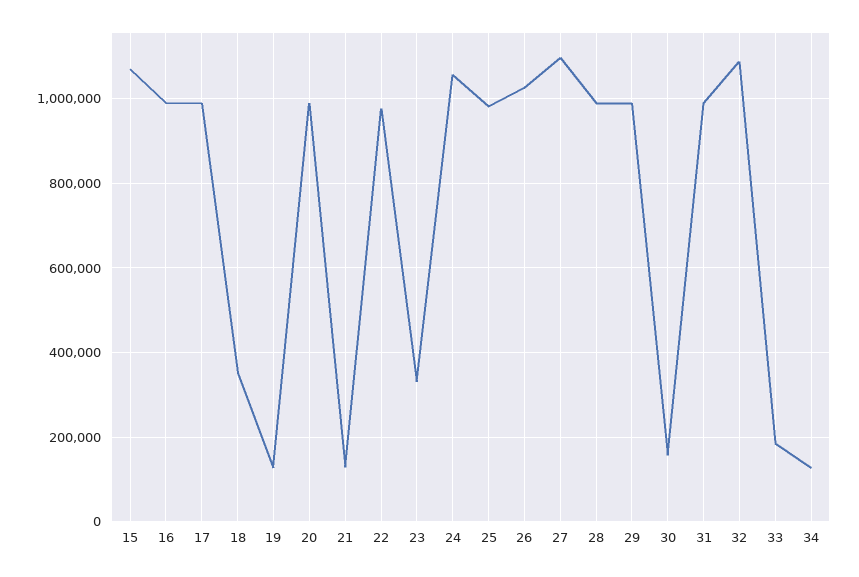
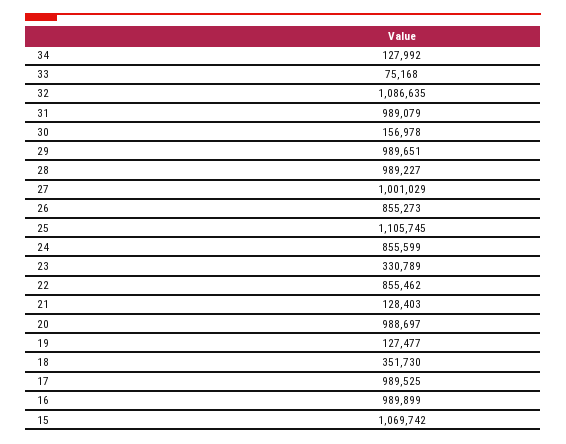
22: 980000 -> 855462
24: 1060000 -> 855599
25: 980000 -> 1105745
26: 1020000 -> 855273
27: 1100000 -> 1001029
33: 180000 -> 75168

